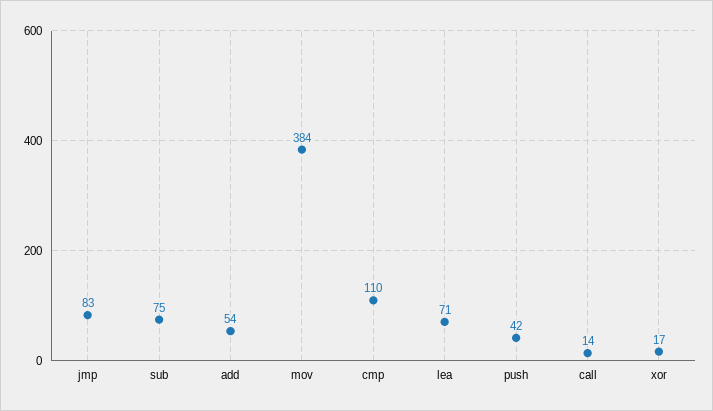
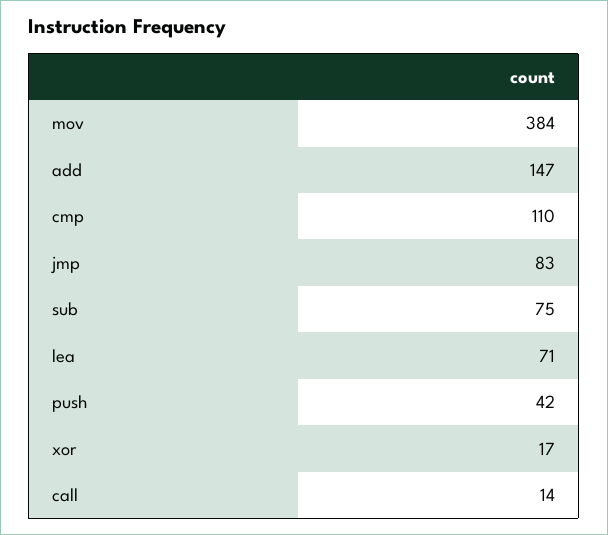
add: 54 -> 147

